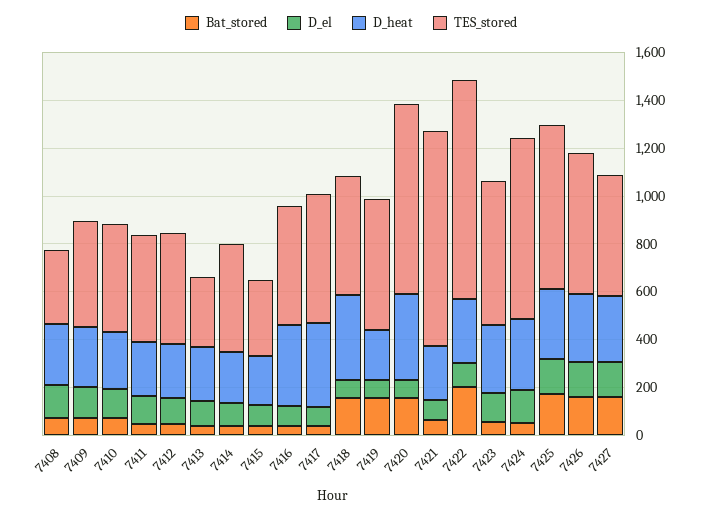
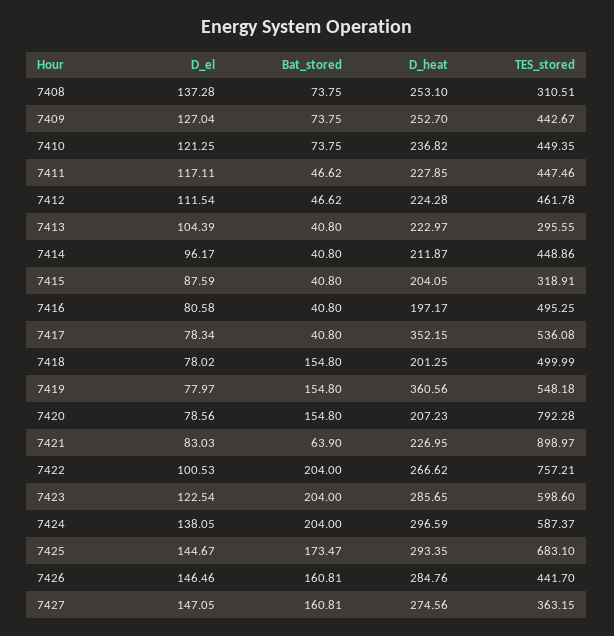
D_heat, 7416: 350 -> 197.17
D_heat, 7418: 350 -> 201.25
D_heat, 7419: 200 -> 360.56
D_heat, 7420: 350 -> 207.23
TES_stored, 7422: 900 -> 757.21
Bat_stored, 7423: 50 -> 204
Bat_stored, 7424: 50 -> 204
TES_stored, 7424: 750 -> 587.37
TES_stored, 7426: 600 -> 441.7
TES_stored, 7427: 500 -> 363.15

